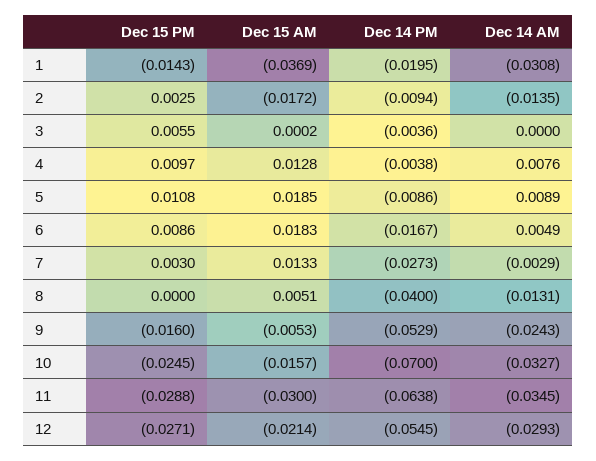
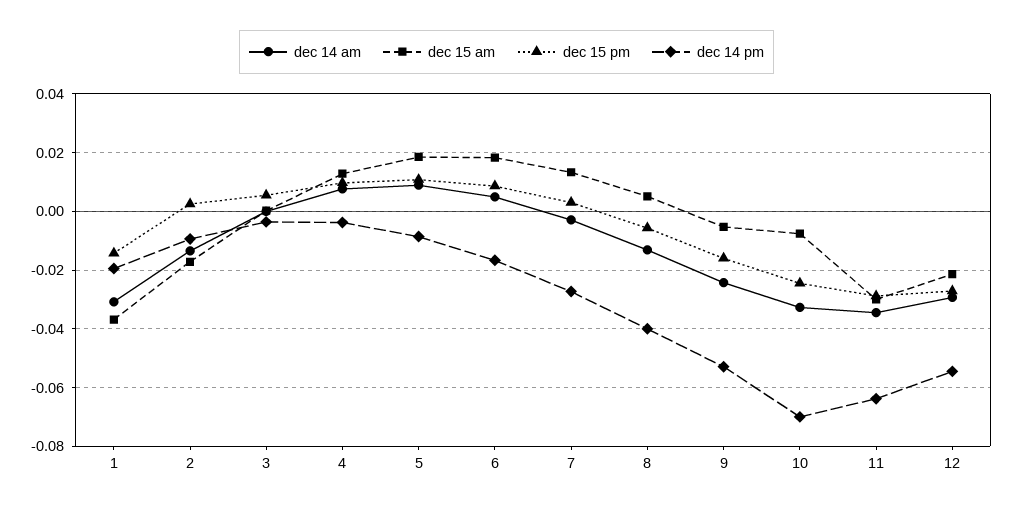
Dec 15 PM, 8: 0 -> -0.005
Dec 15 AM, 10: -0.0157 -> -0.0075

